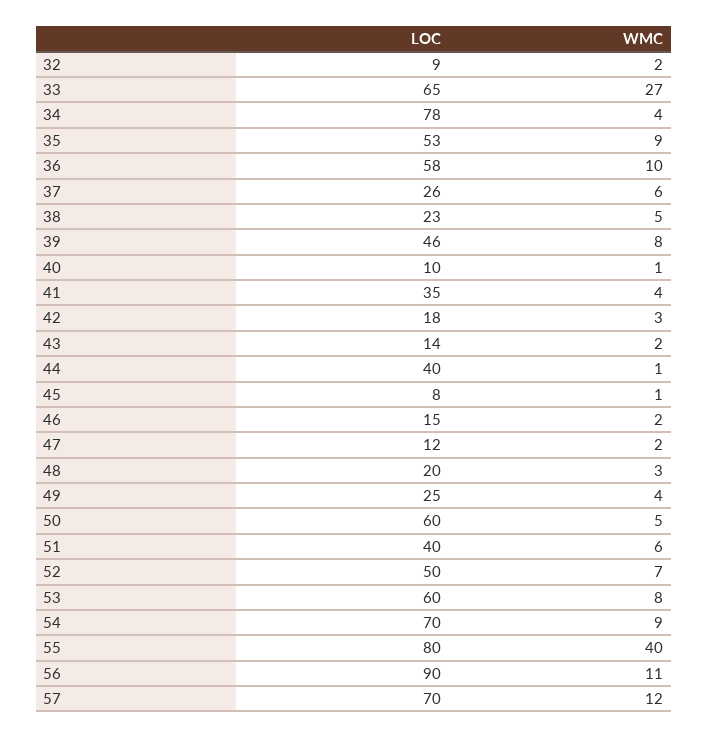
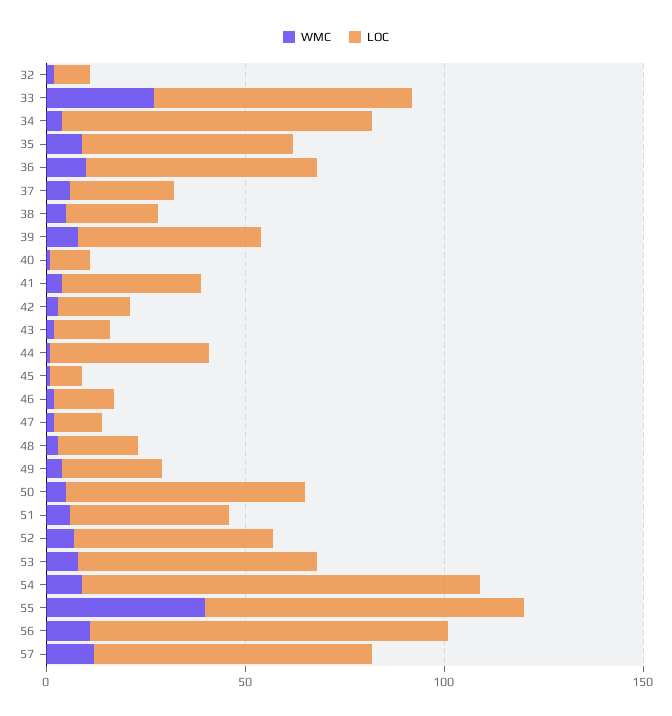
LOC, 54: 70 -> 100

